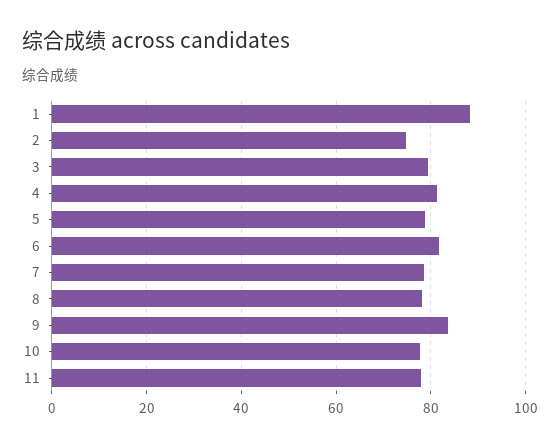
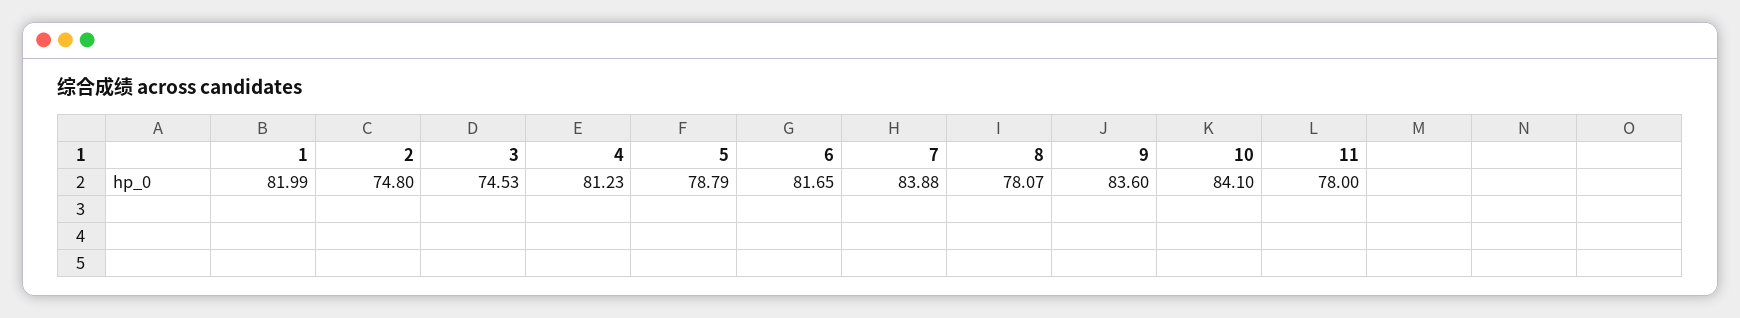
1: 88 -> 81.99
3: 80 -> 74.53
7: 78 -> 83.88
10: 78 -> 84.1

